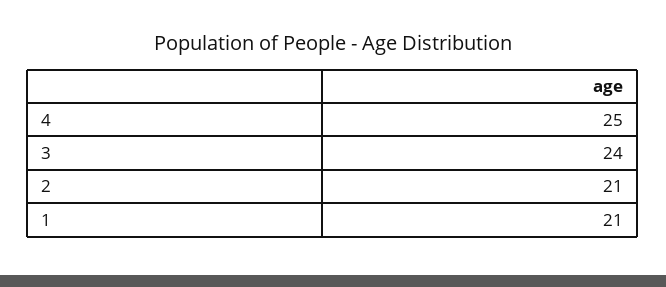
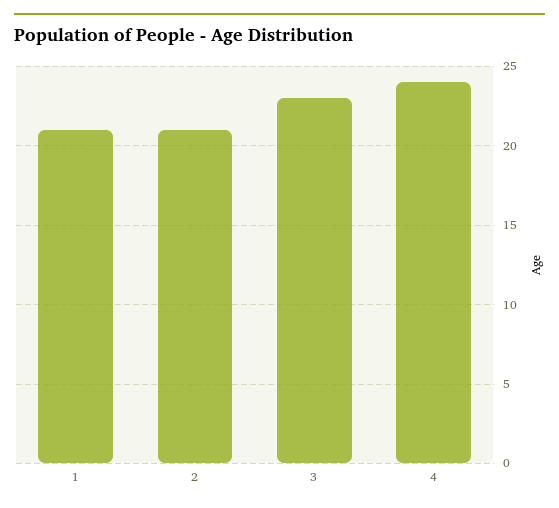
4: 25 -> 24
3: 24 -> 23

